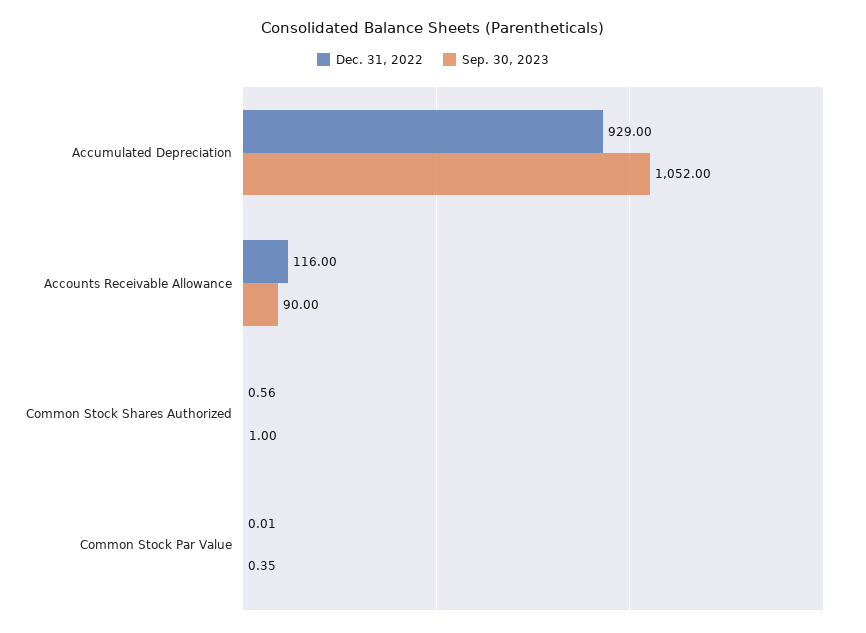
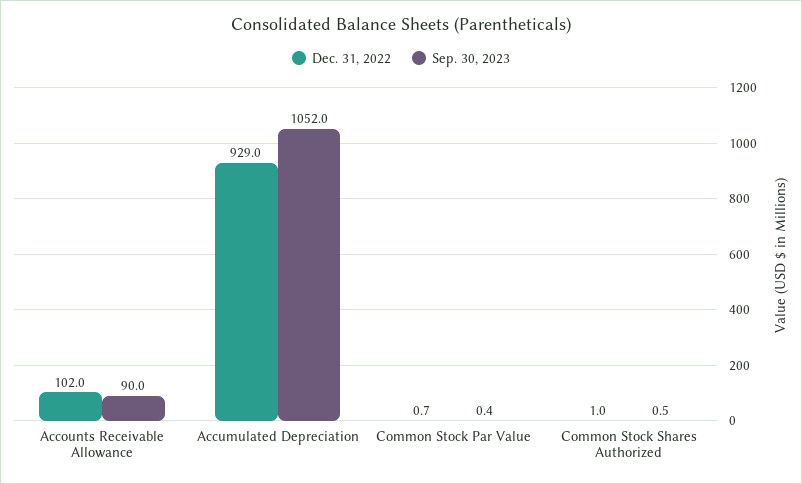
Dec. 31, 2022, Accounts Receivable Allowance: 116 -> 102
Dec. 31, 2022, Common Stock Shares Authorized: 0.56 -> 1
Sep. 30, 2023, Common Stock Shares Authorized: 1 -> 0.5
Dec. 31, 2022, Common Stock Par Value: 0.01 -> 0.7

